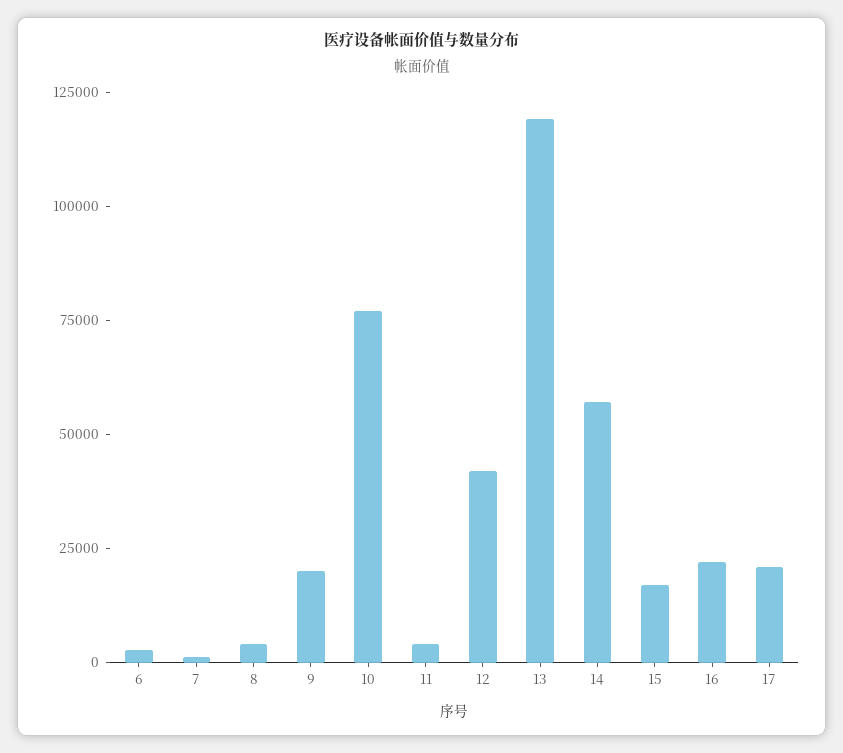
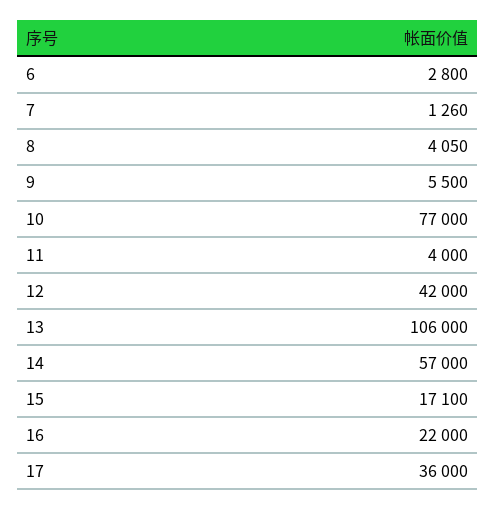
9: 20000 -> 5500
13: 120000 -> 106000
17: 20000 -> 36000

